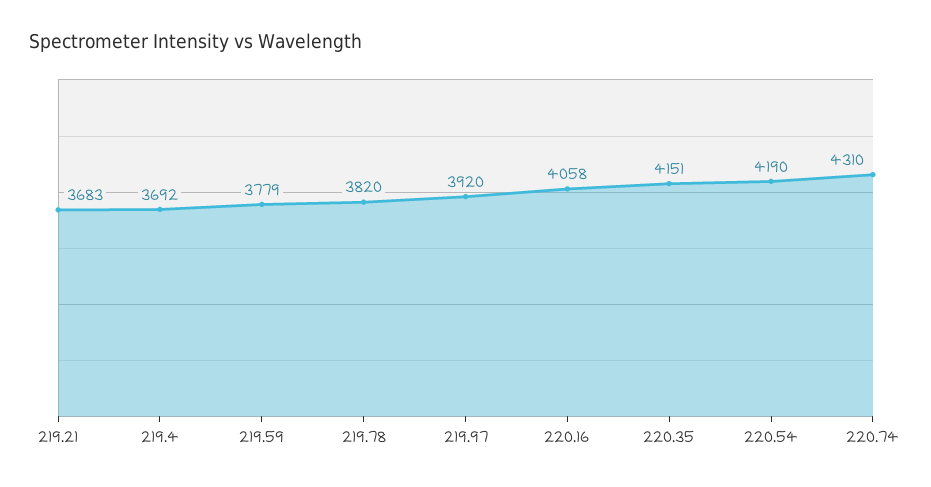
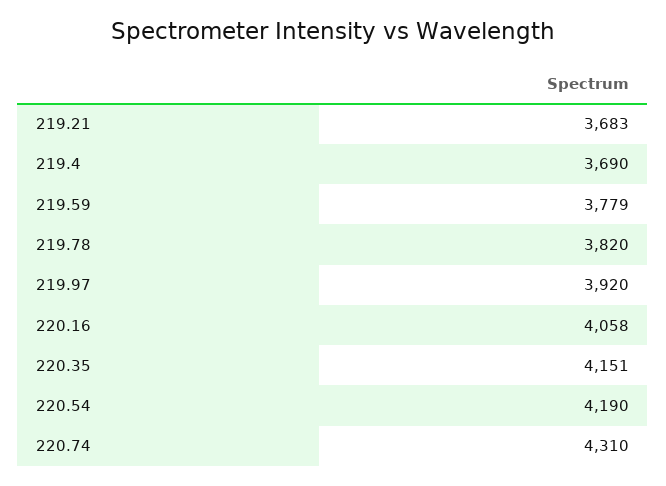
219.4: 3692 -> 3690

